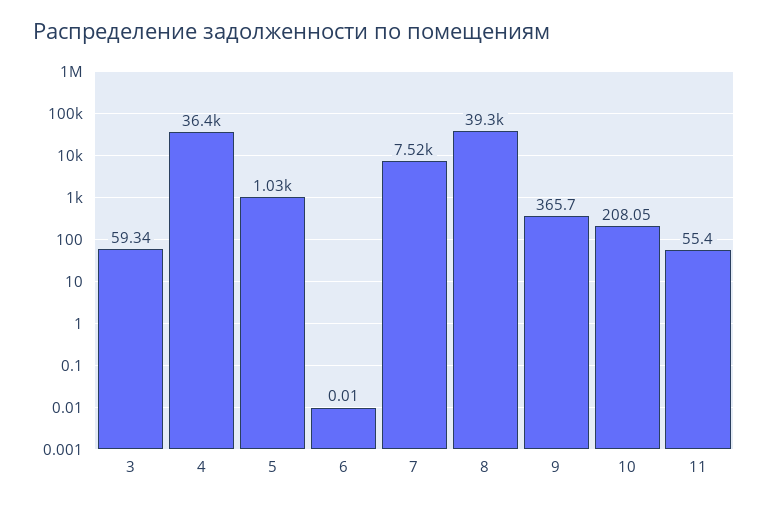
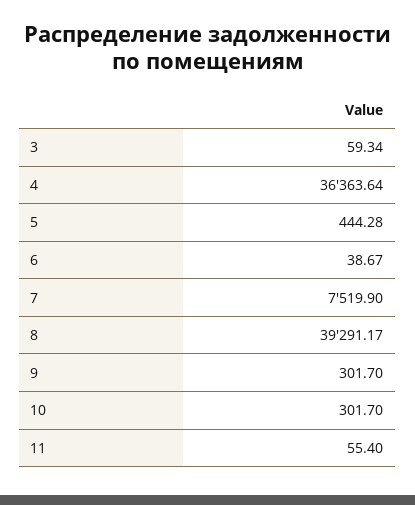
5: 1030 -> 444.28
6: 0.01 -> 38.67
9: 365.7 -> 301.7
10: 208.05 -> 301.7

